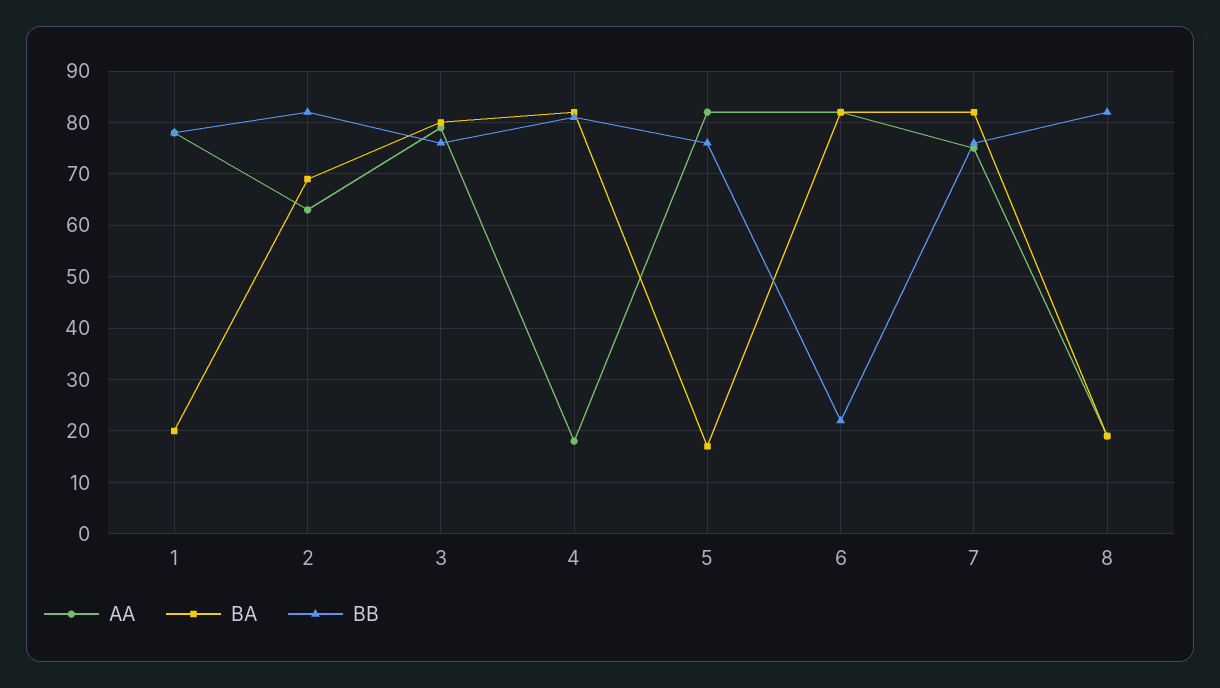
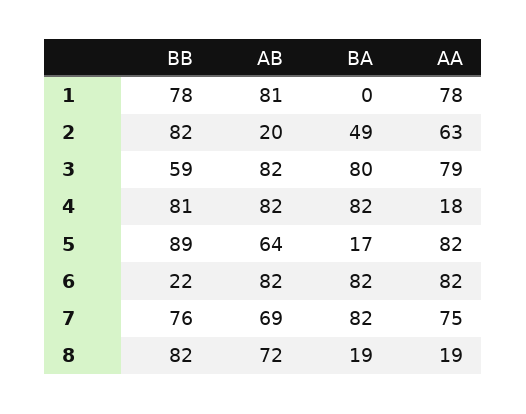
BA, 1: 20 -> 0
BA, 2: 70 -> 49
BB, 3: 75 -> 59
BB, 5: 75 -> 89
AB, 1: none -> 81
AB, 2: none -> 20
AB, 3: none -> 82
AB, 4: none -> 82
AB, 5: none -> 64
AB, 6: none -> 82
AB, 7: none -> 69
AB, 8: none -> 72

